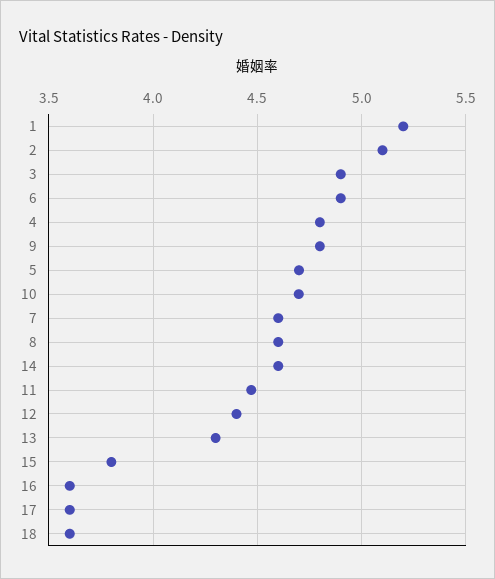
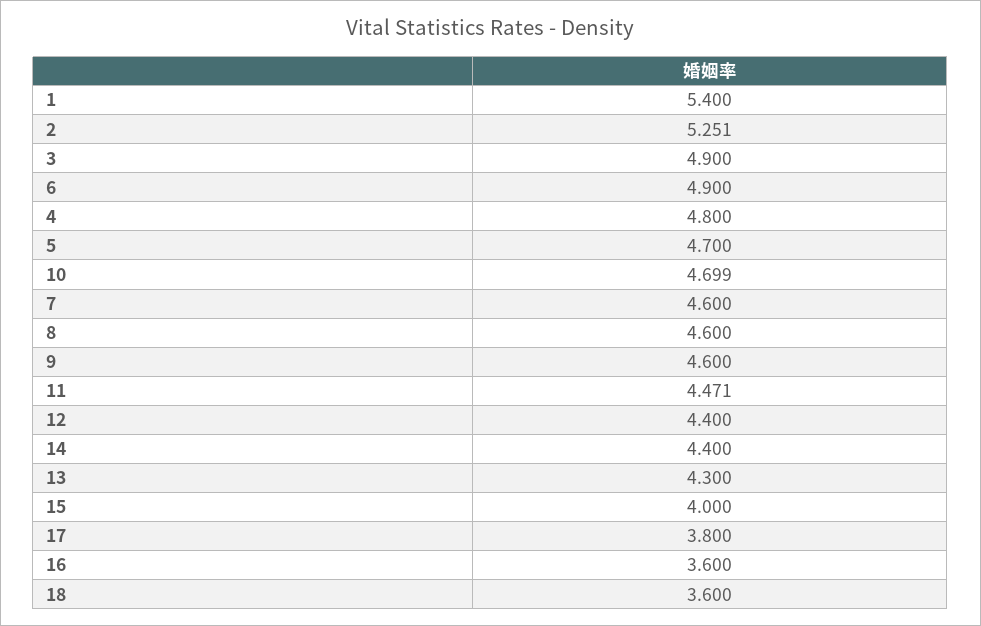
1: 5.2 -> 5.4
2: 5.1 -> 5.251
9: 4.8 -> 4.6
14: 4.6 -> 4.4
15: 3.8 -> 4
17: 3.6 -> 3.8

